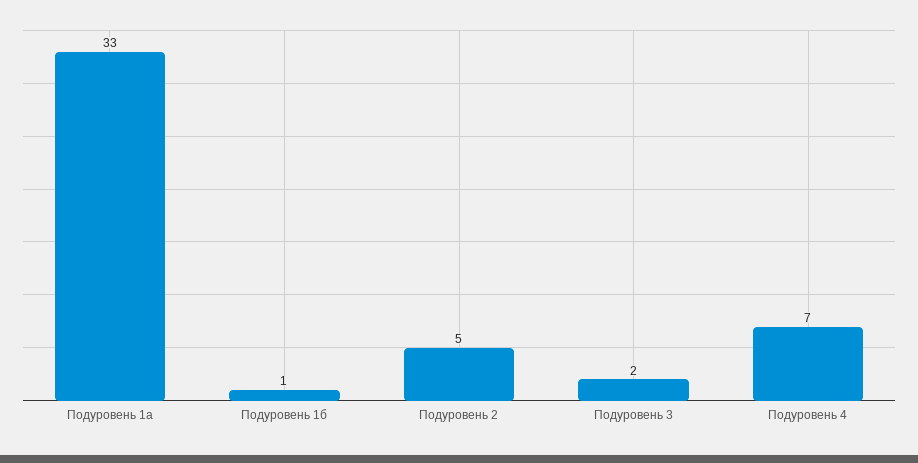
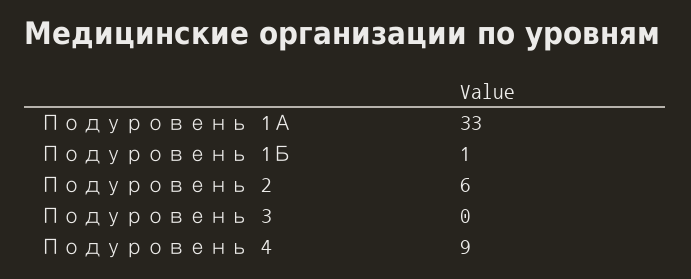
Подуровень 2: 5 -> 6
Подуровень 3: 2 -> 0
Подуровень 4: 7 -> 9

